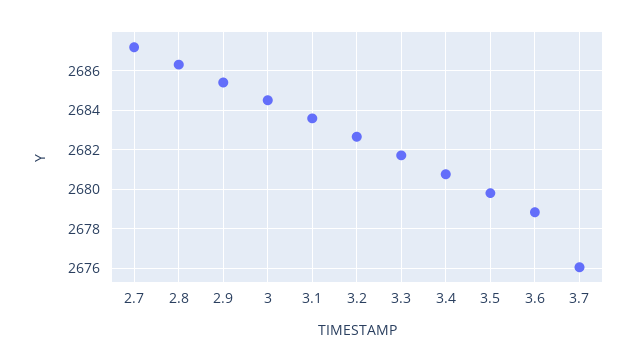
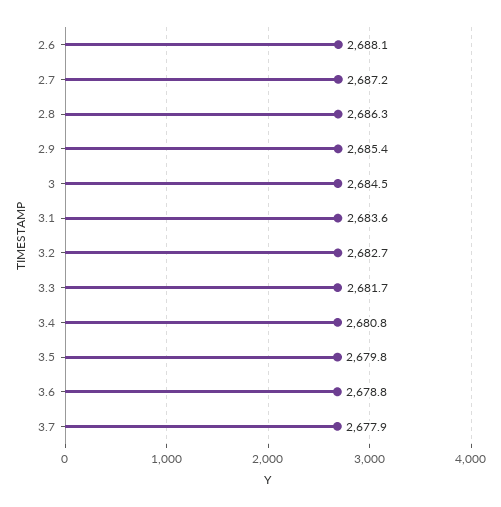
3.7: 2676 -> 2677.9
2.6: none -> 2688.1

